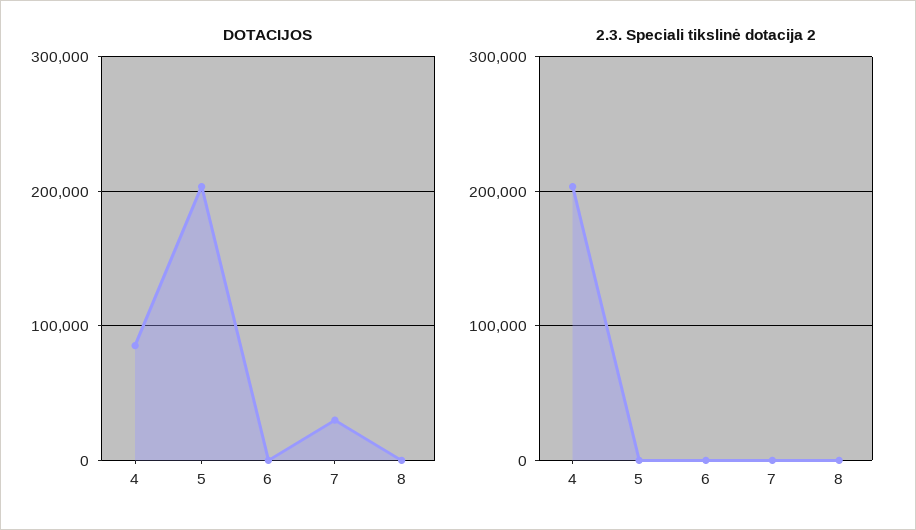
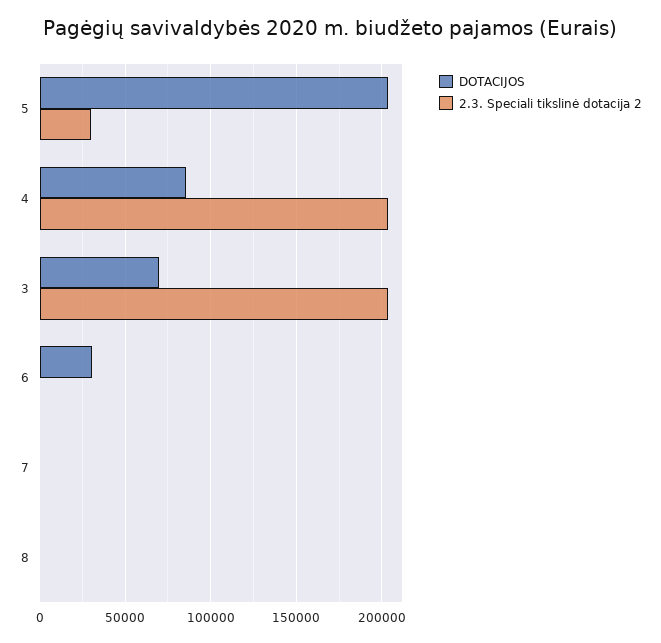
DOTACIJOS, 6: 0 -> 30000
DOTACIJOS, 7: 30000 -> 0
2.3. Speciali tikslinė dotacija 2, 5: 0 -> 30000
DOTACIJOS, 3: none -> 70000
2.3. Speciali tikslinė dotacija 2, 3: none -> 205000

